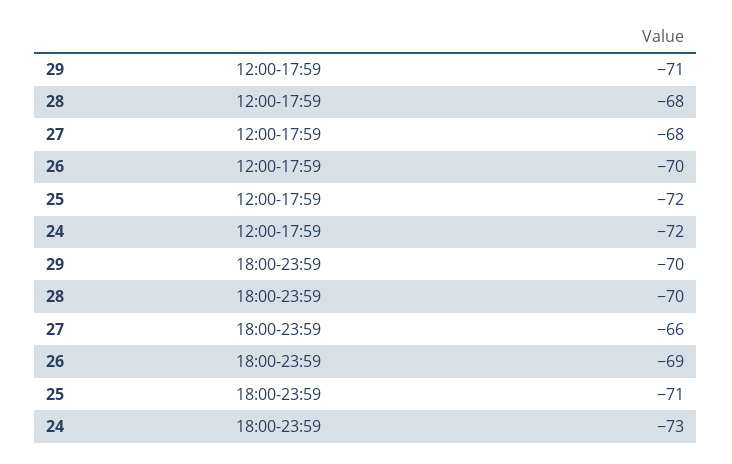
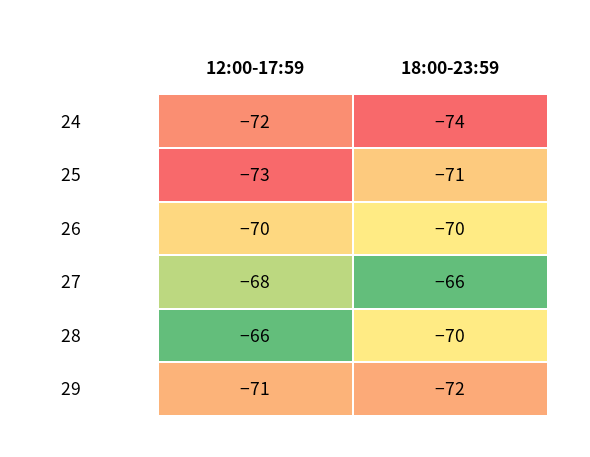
28, 12:00-17:59: -68 -> -66
25, 12:00-17:59: -72 -> -73
29, 18:00-23:59: -70 -> -72
26, 18:00-23:59: -69 -> -70
24, 18:00-23:59: -73 -> -74

